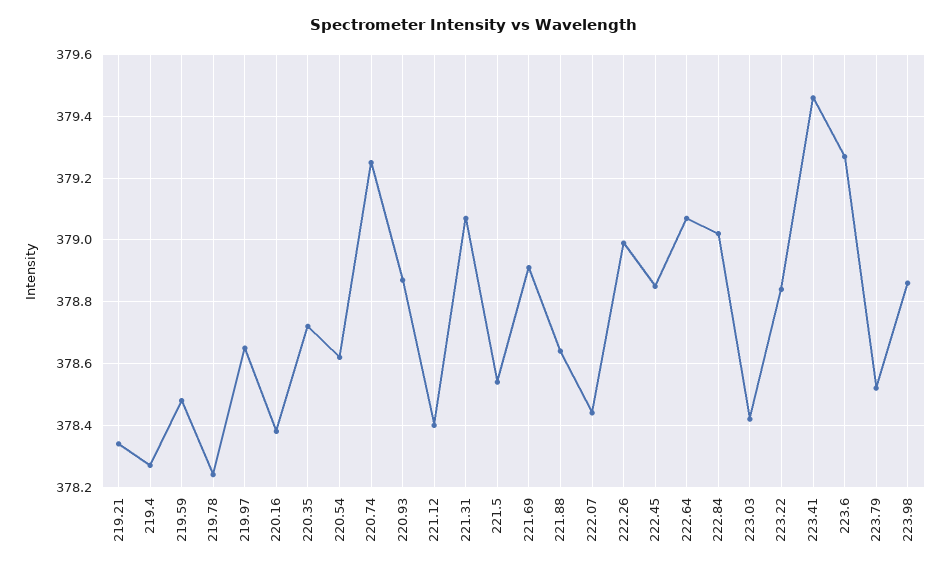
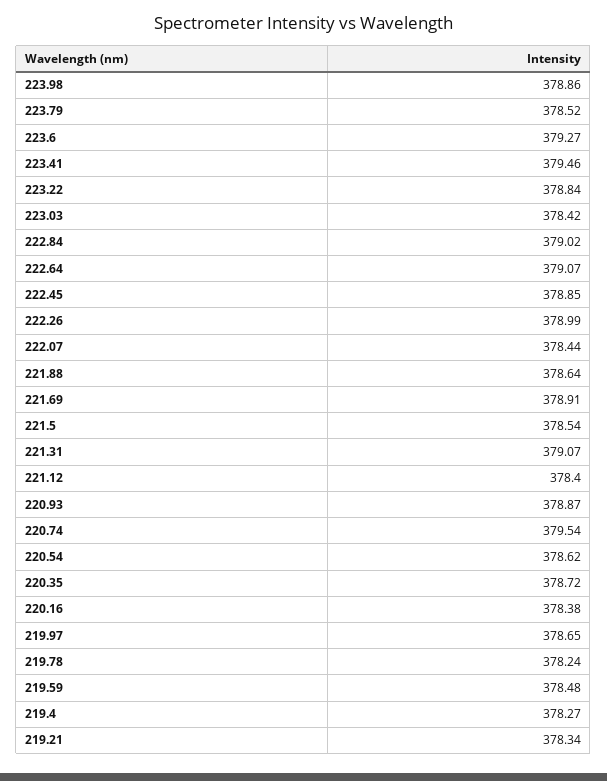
220.74: 379.25 -> 379.54

